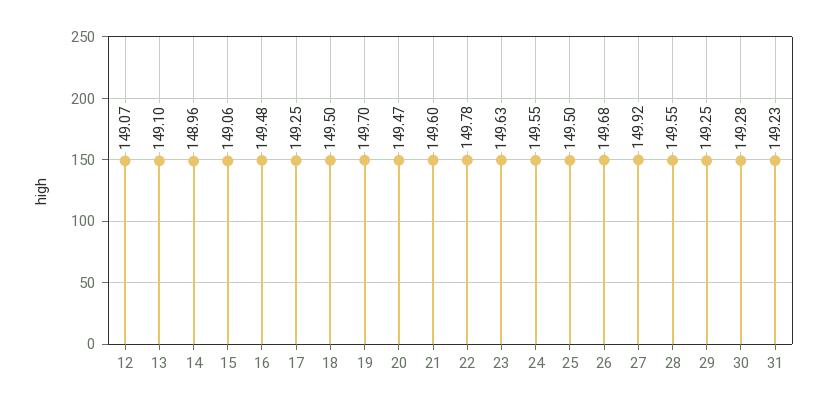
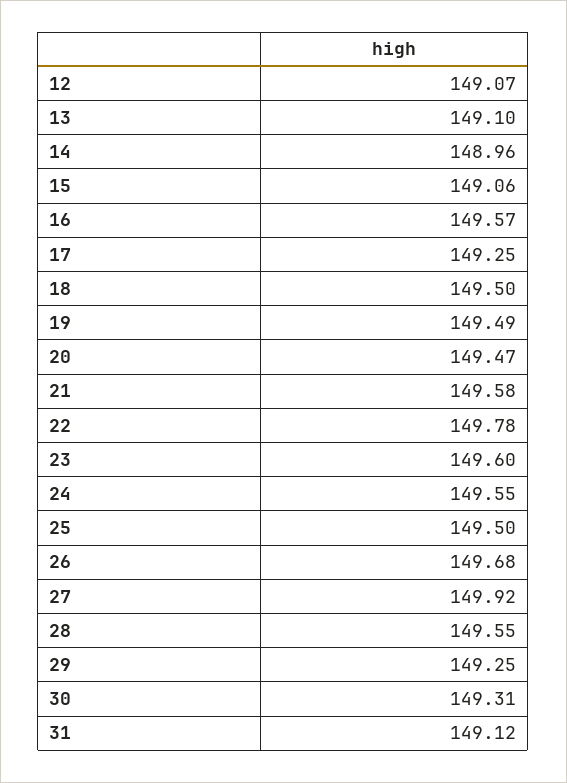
16: 149.48 -> 149.57
19: 149.7 -> 149.49
21: 149.6 -> 149.58
23: 149.63 -> 149.6
30: 149.28 -> 149.31
31: 149.23 -> 149.12

